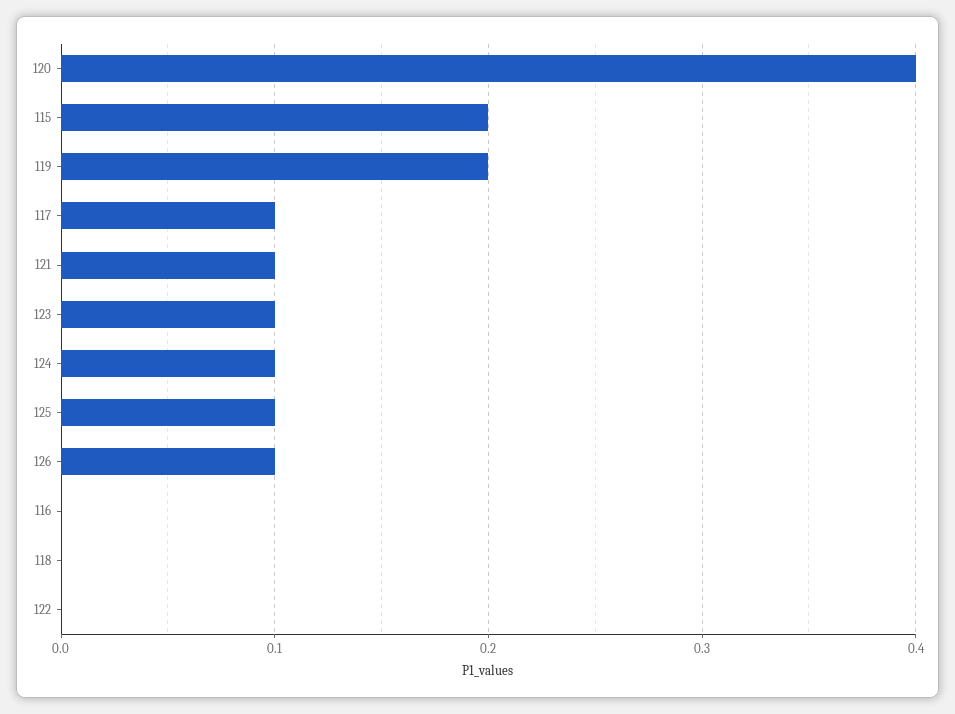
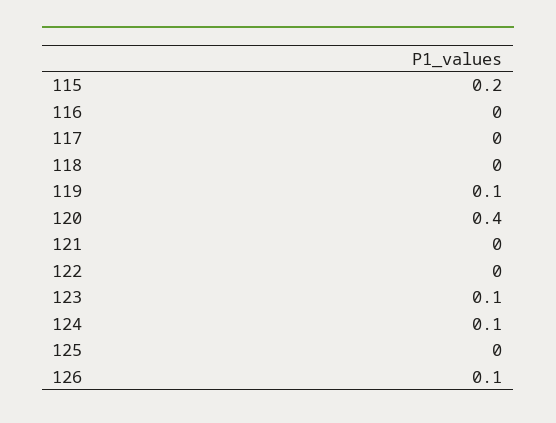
119: 0.2 -> 0.1
117: 0.1 -> 0
121: 0.1 -> 0
125: 0.1 -> 0

